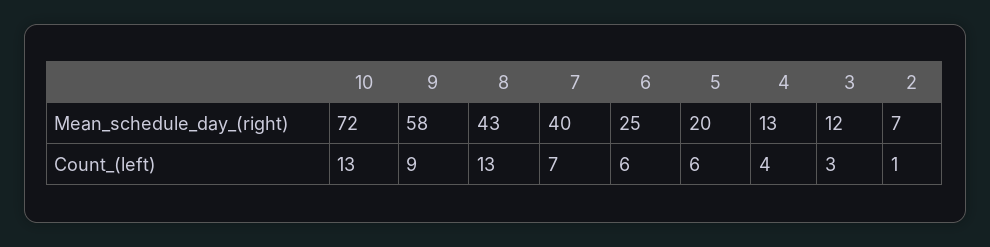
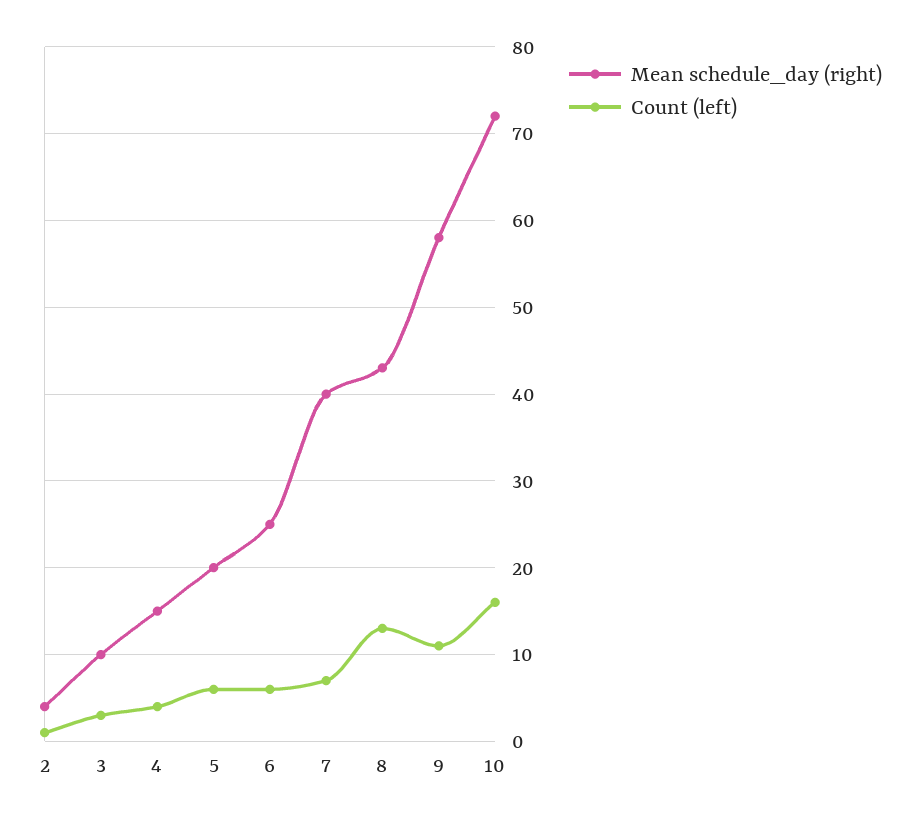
Mean_schedule_day_(right), 4: 13 -> 15
Mean_schedule_day_(right), 3: 12 -> 10
Mean_schedule_day_(right), 2: 7 -> 4
Count_(left), 10: 13 -> 16
Count_(left), 9: 9 -> 11

